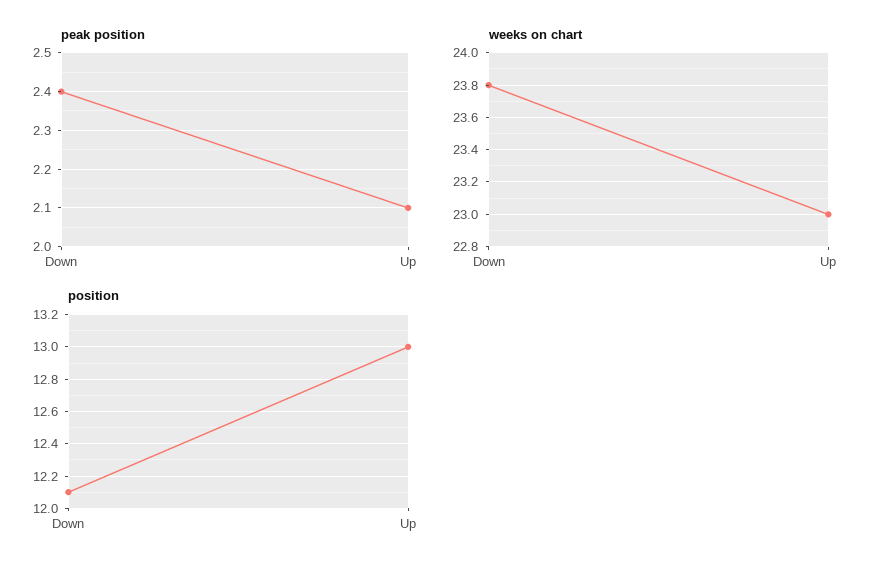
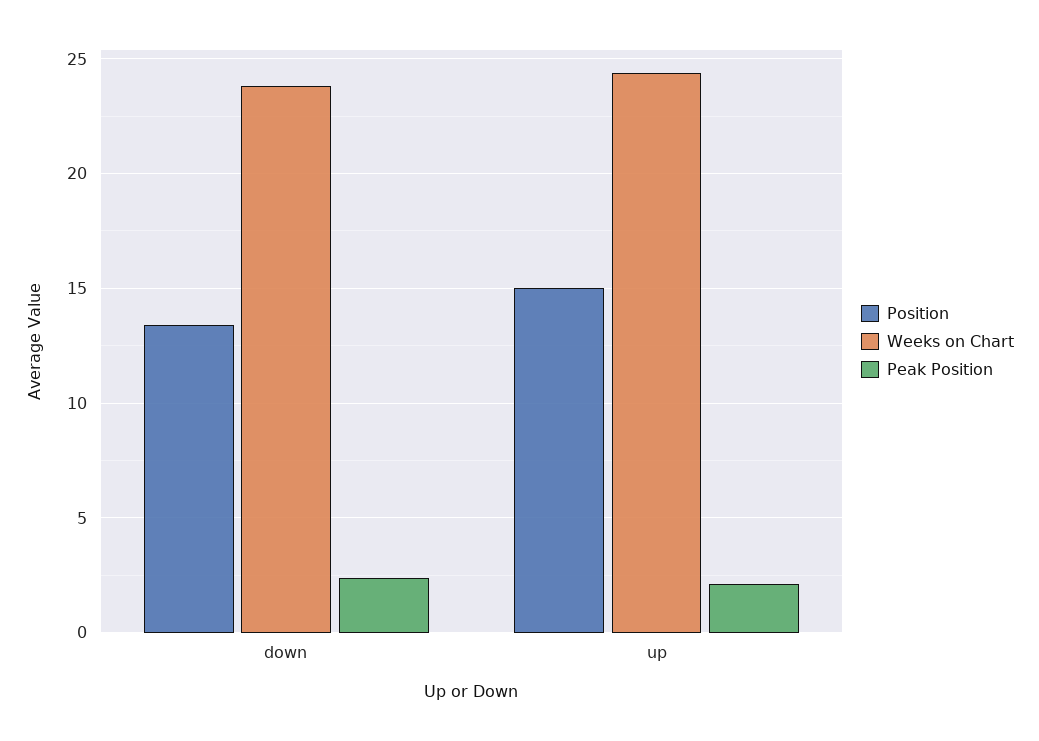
weeks on chart, Up: 23 -> 24.5
position, Down: 12.1 -> 13.5
position, Up: 13 -> 15

